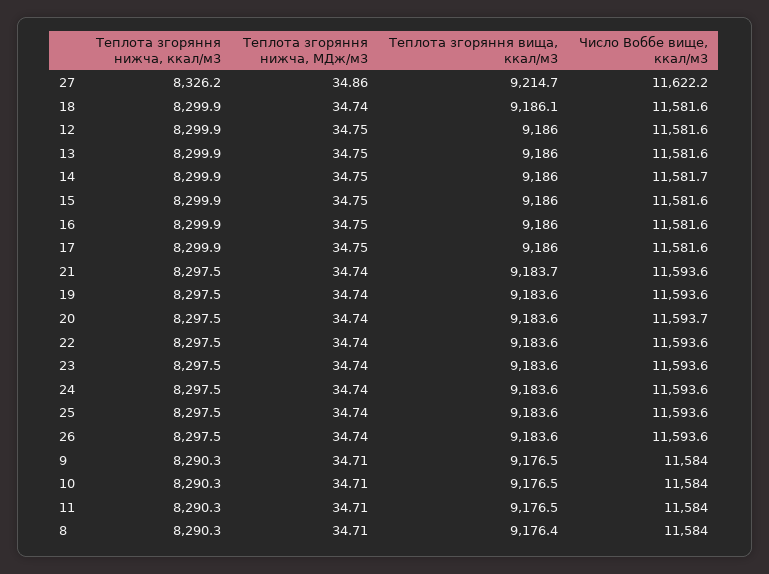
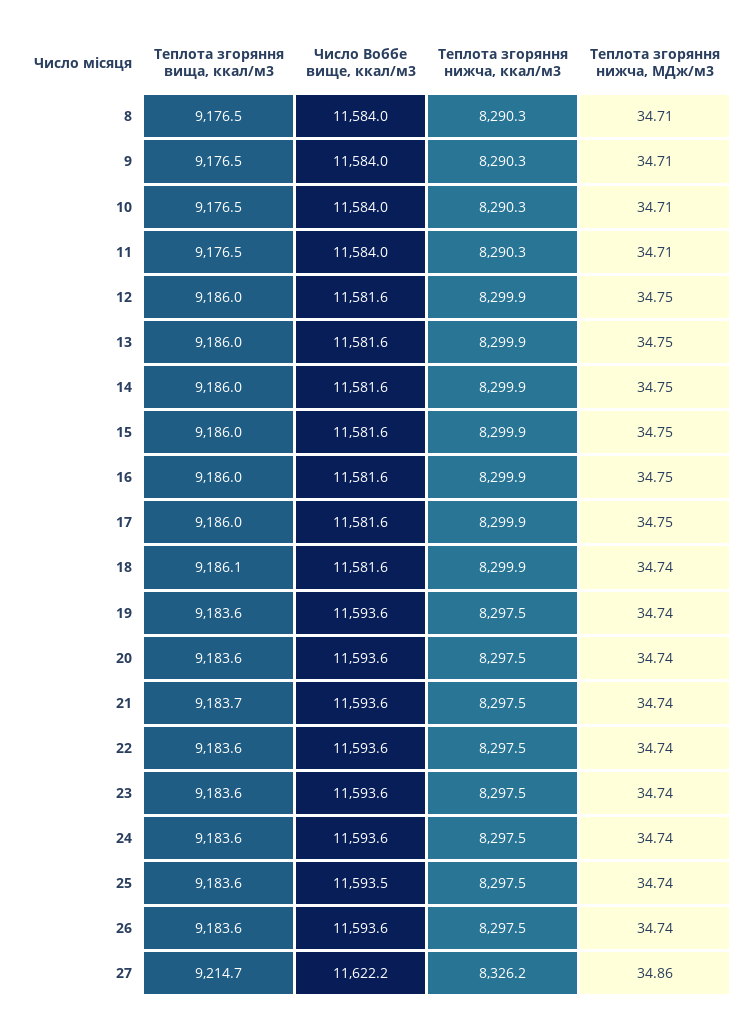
Число Воббе вище, ккал/м3, 14: 11581.7 -> 11581.6
Число Воббе вище, ккал/м3, 20: 11593.7 -> 11593.6
Число Воббе вище, ккал/м3, 25: 11593.6 -> 11593.5
Теплота згоряння вища, ккал/м3, 8: 9176.4 -> 9176.5

